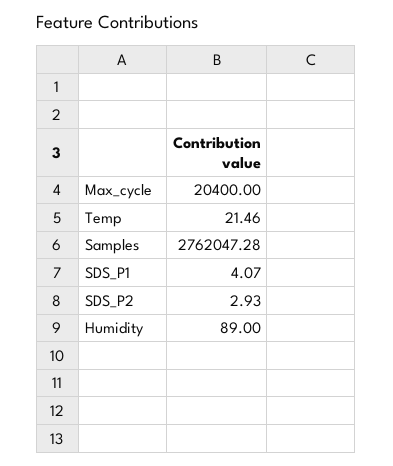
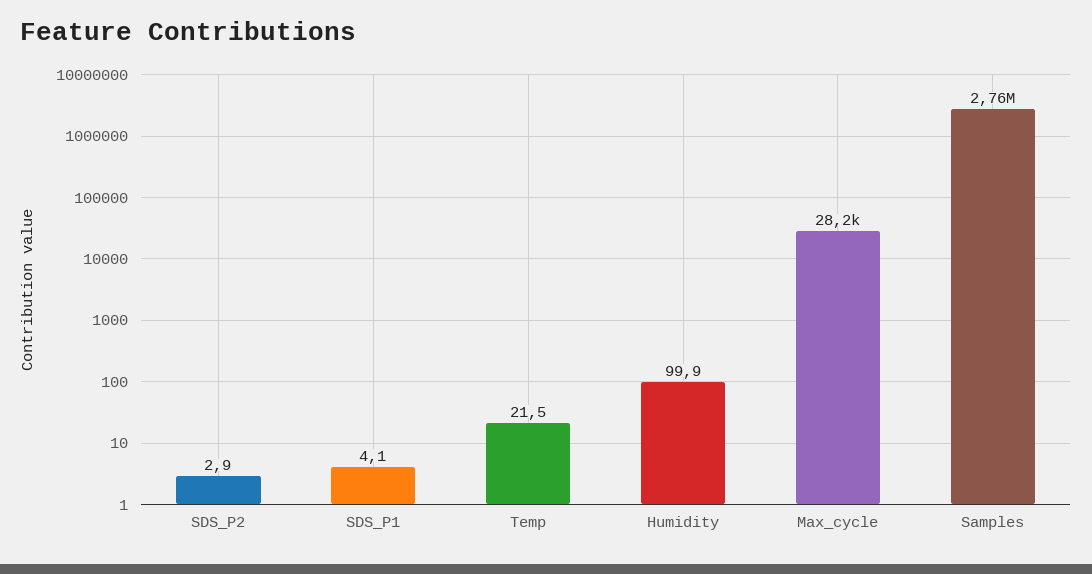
Max_cycle: 20400 -> 28200
Humidity: 89 -> 99.9

